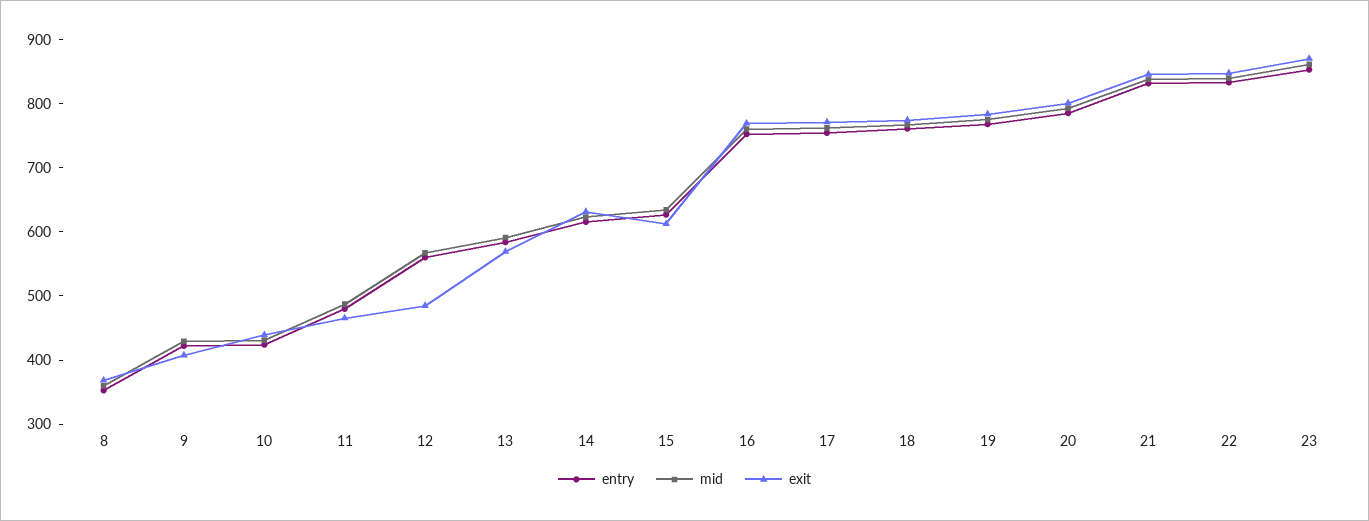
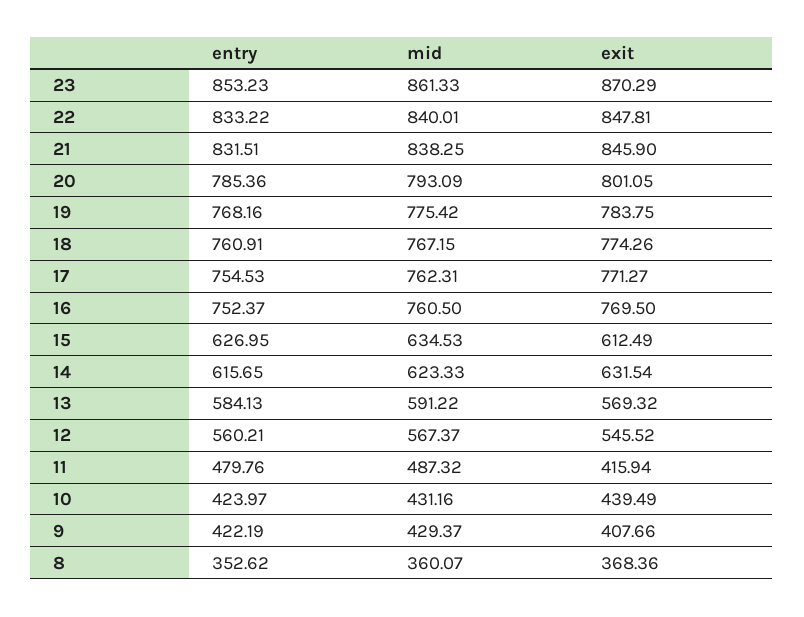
exit, 11: 460 -> 415.94
exit, 12: 480 -> 545.52

